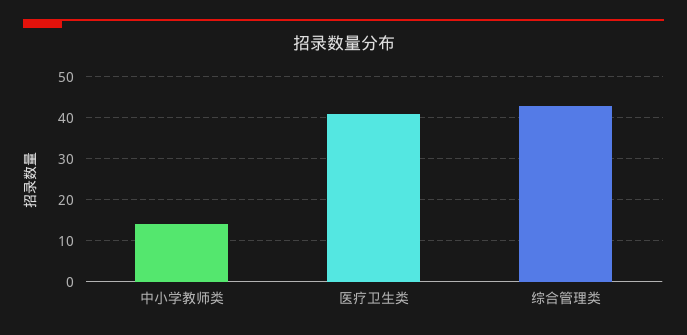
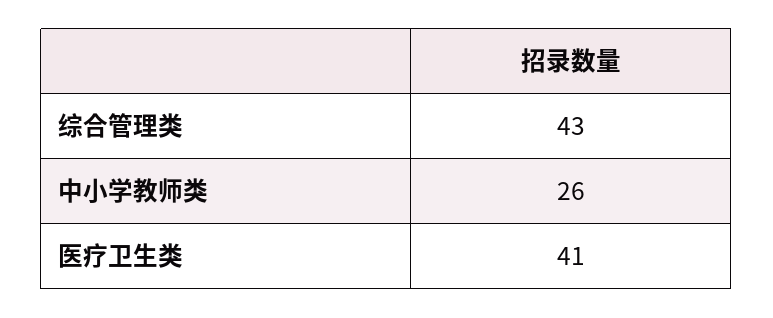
中小学教师类: 15 -> 26

